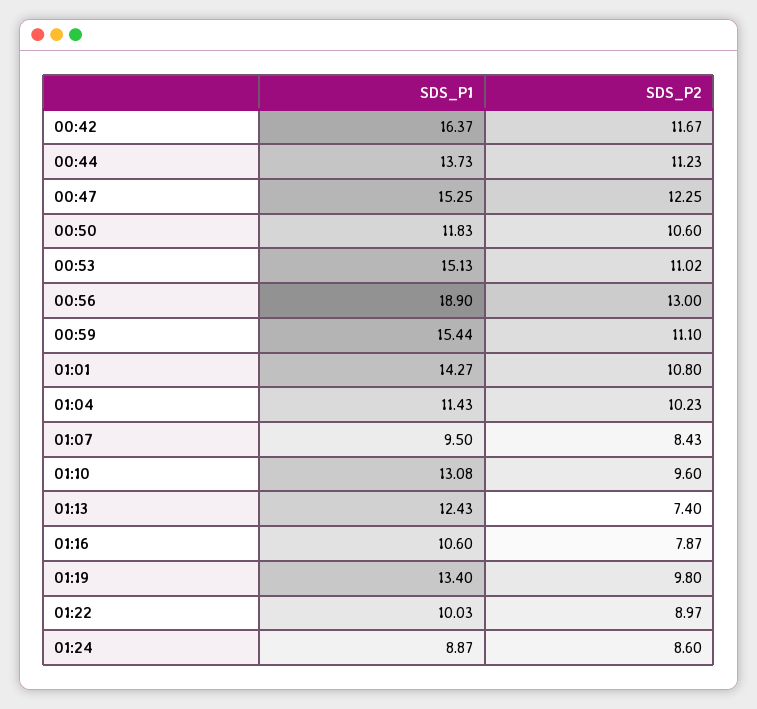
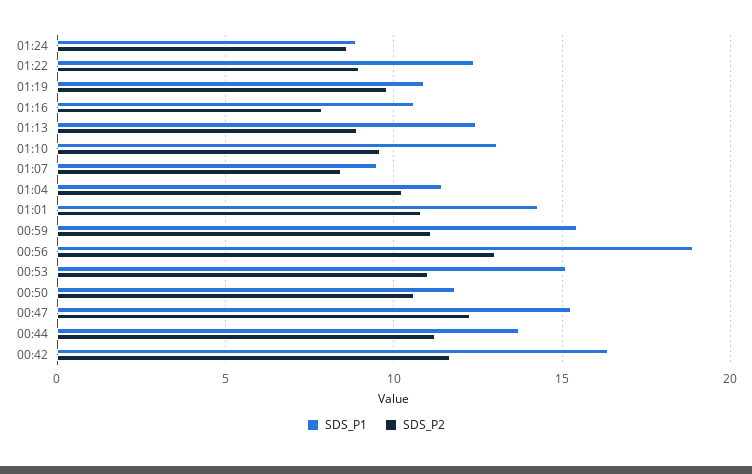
SDS_P2, 01:13: 7.4 -> 9
SDS_P1, 01:19: 13.4 -> 11
SDS_P1, 01:22: 10.03 -> 12.5

